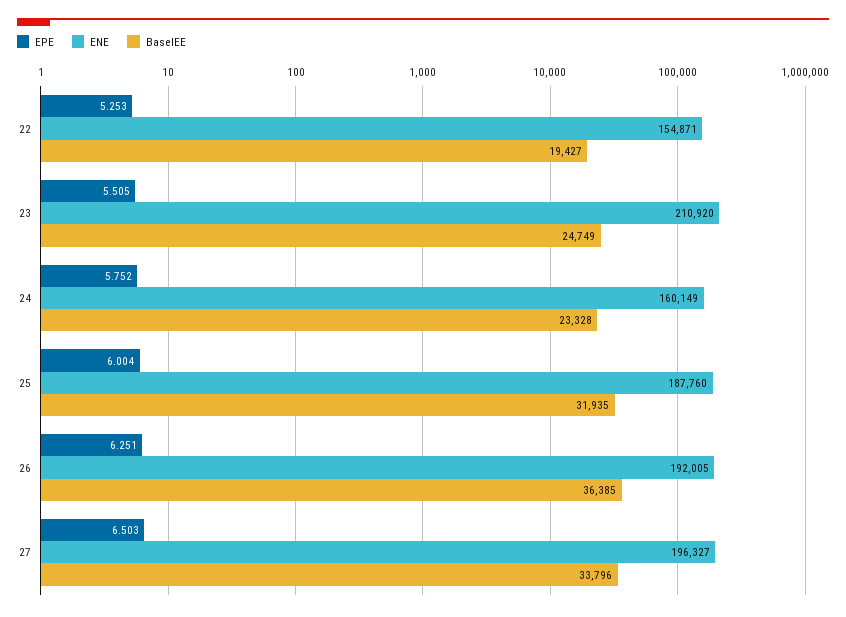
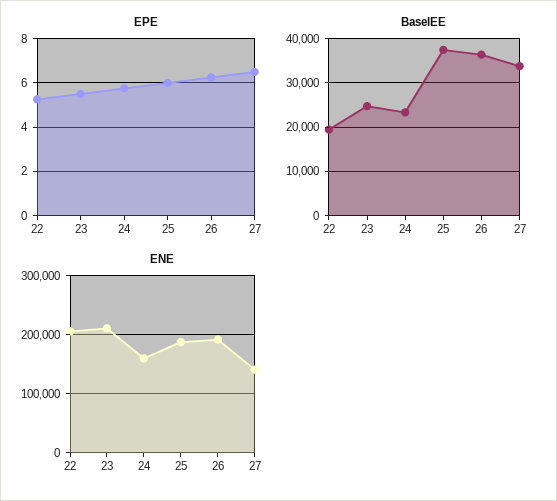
ENE, 22: 154871 -> 200000
BaselEE, 25: 31935 -> 38000
ENE, 27: 196327 -> 140000

